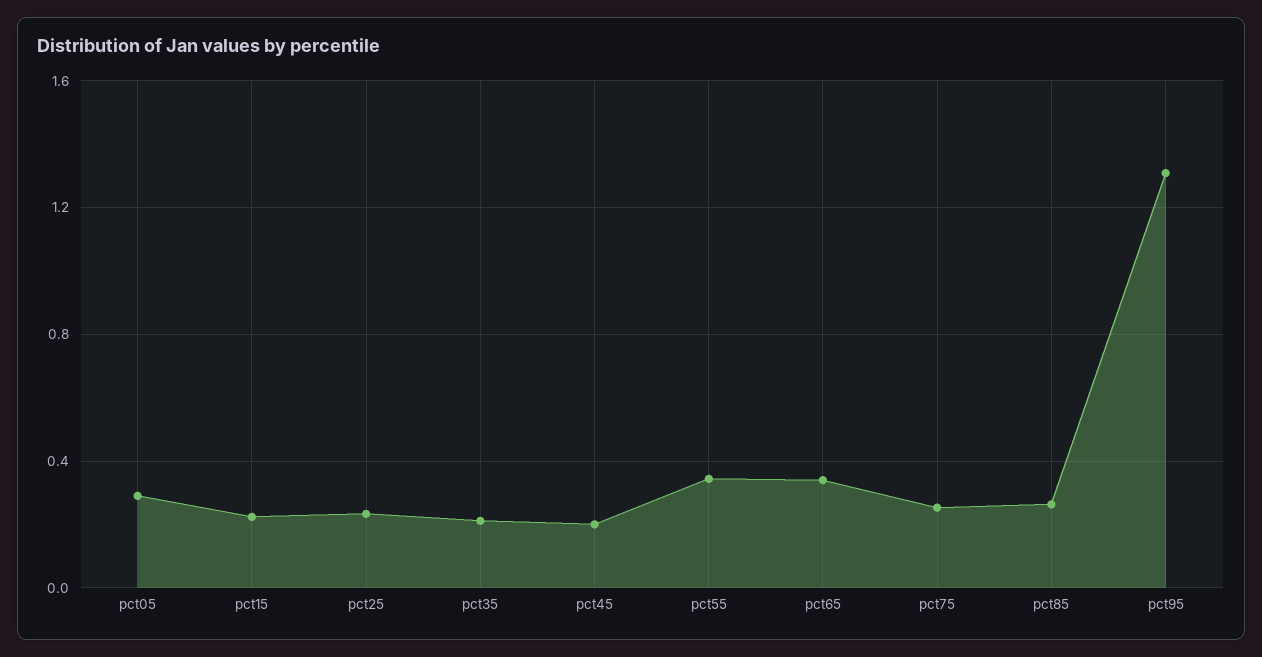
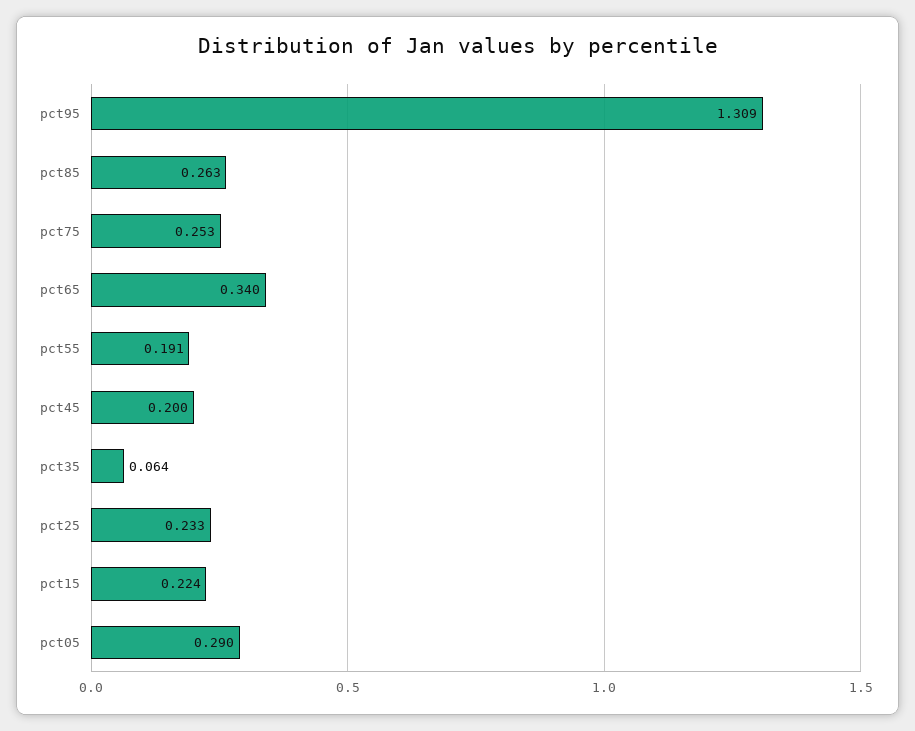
pct35: 0.2 -> 0.064
pct55: 0.35 -> 0.191

